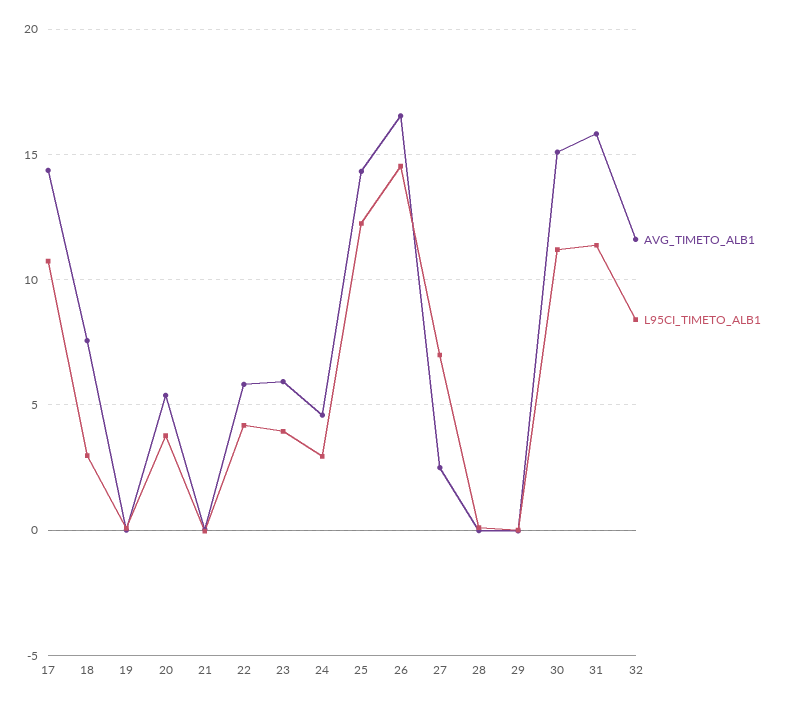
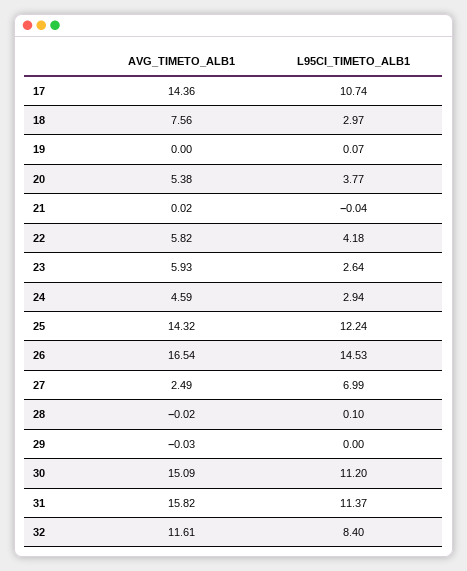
L95CI_TIMETO_ALB1, 23: 4 -> 2.64

